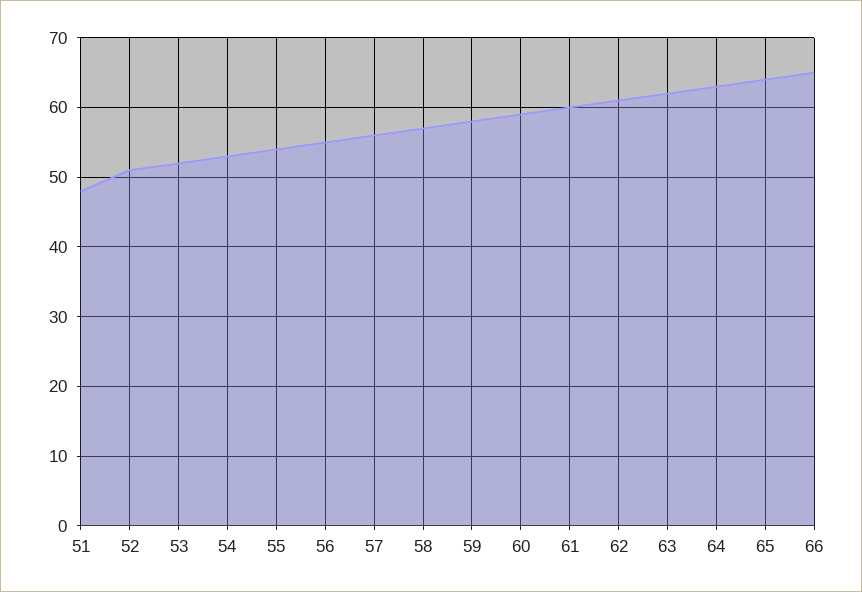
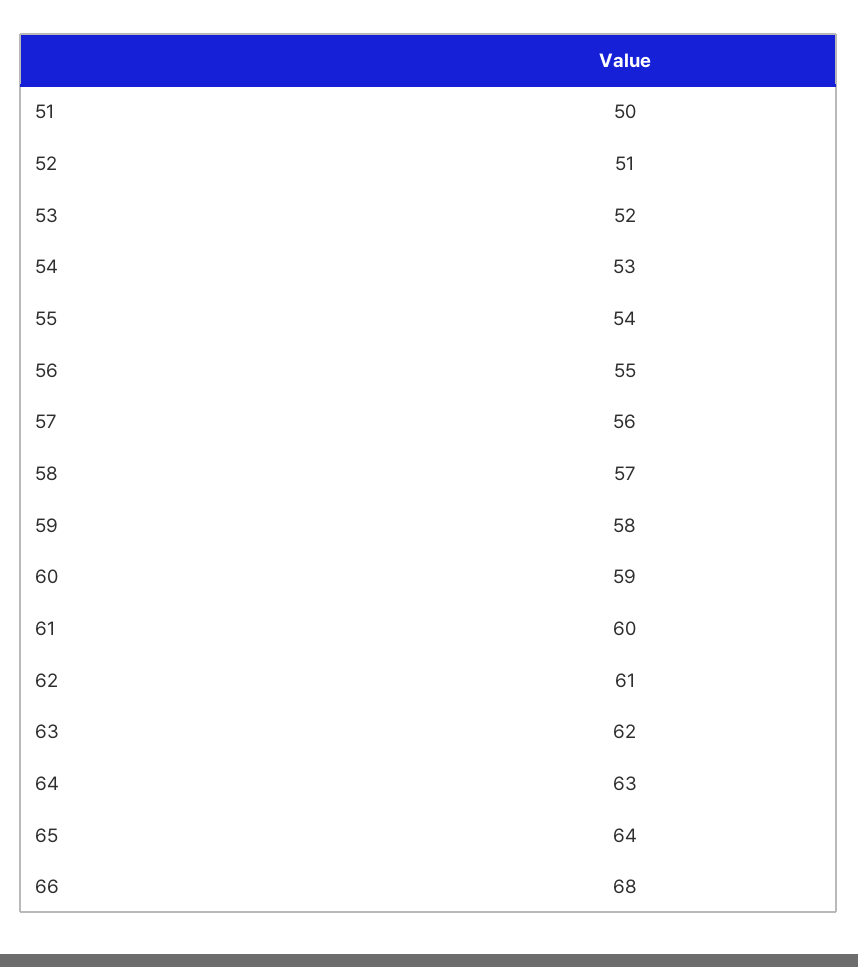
51: 48 -> 50
66: 65 -> 68

